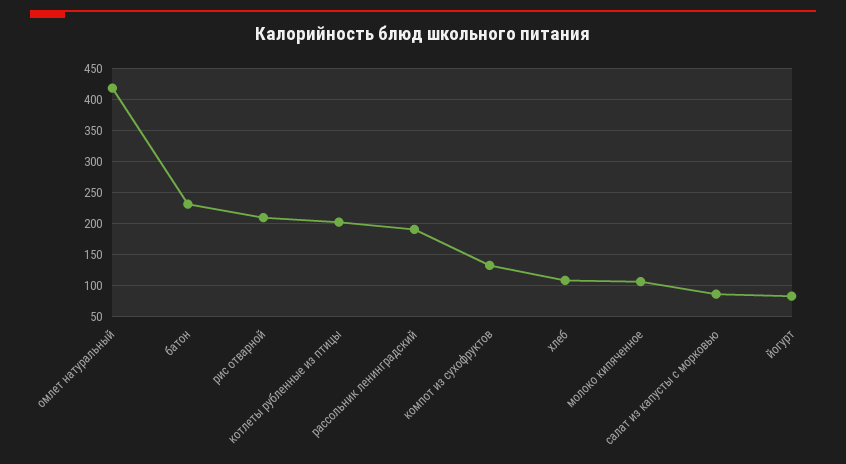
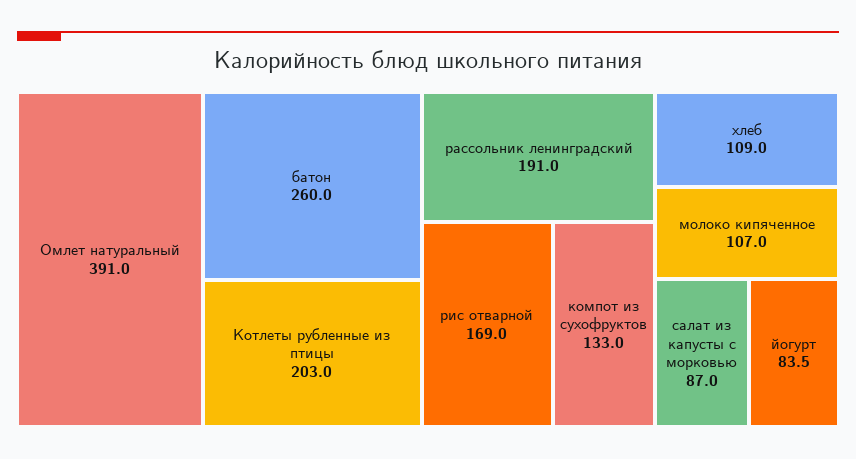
омлет натуральный: 420 -> 391
батон: 230 -> 260
рис отварной: 210 -> 169

